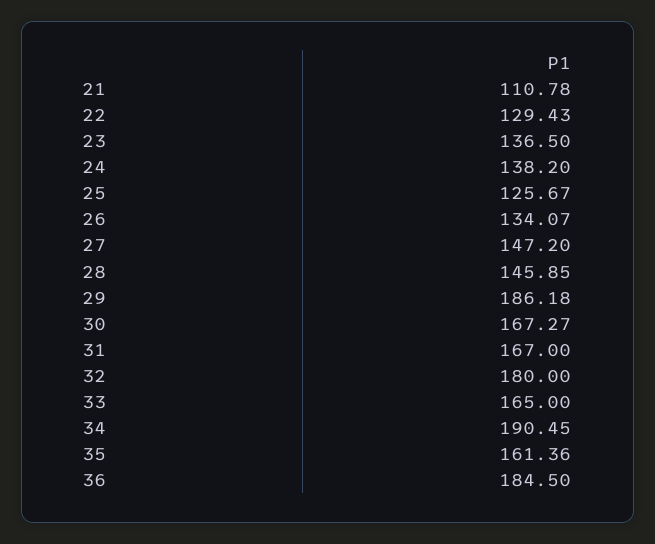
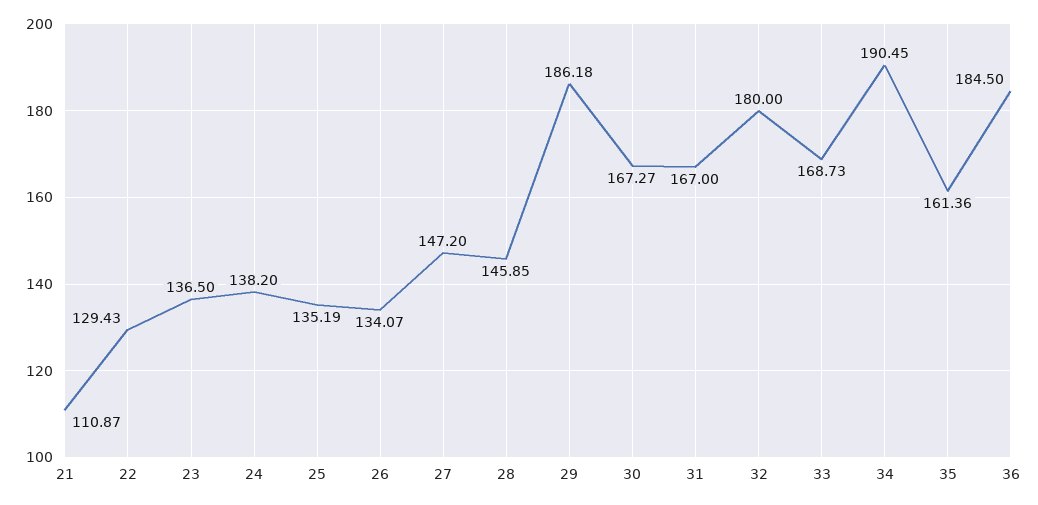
21: 110.78 -> 110.87
25: 125.67 -> 135.19
33: 165 -> 168.73

